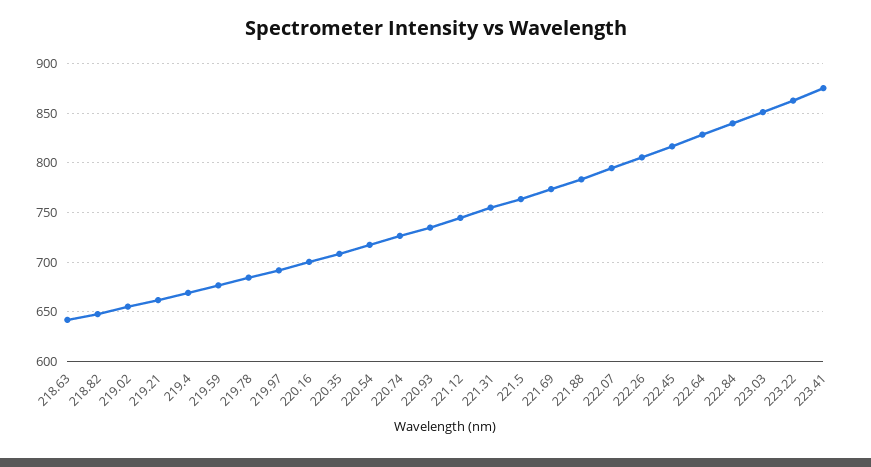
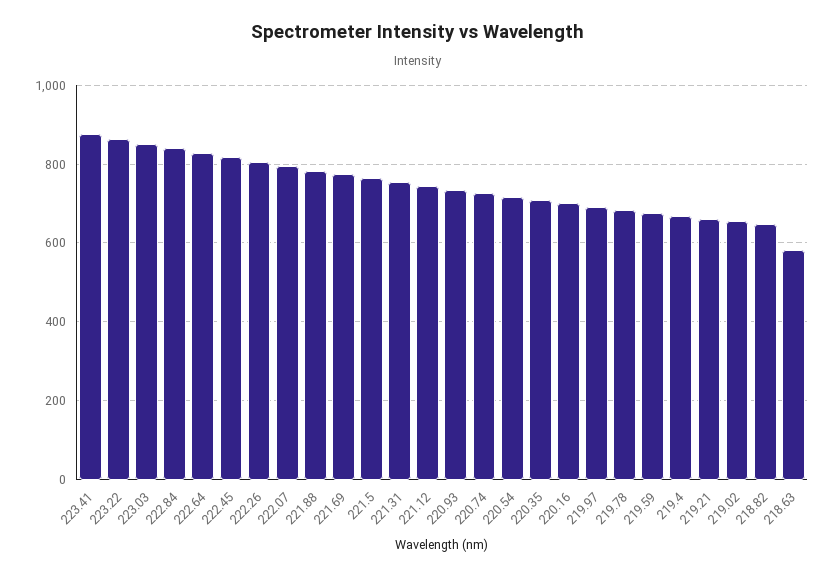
218.63: 640 -> 580

